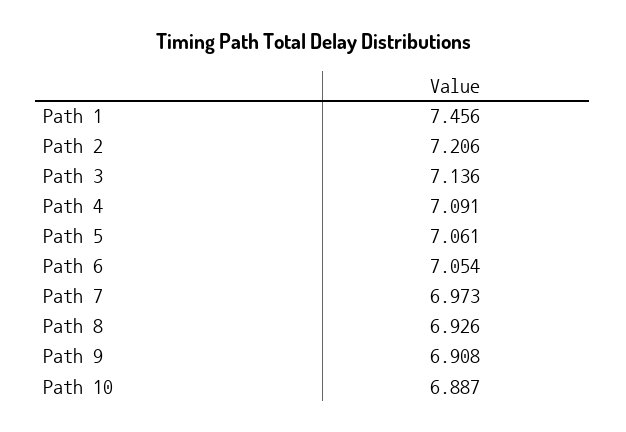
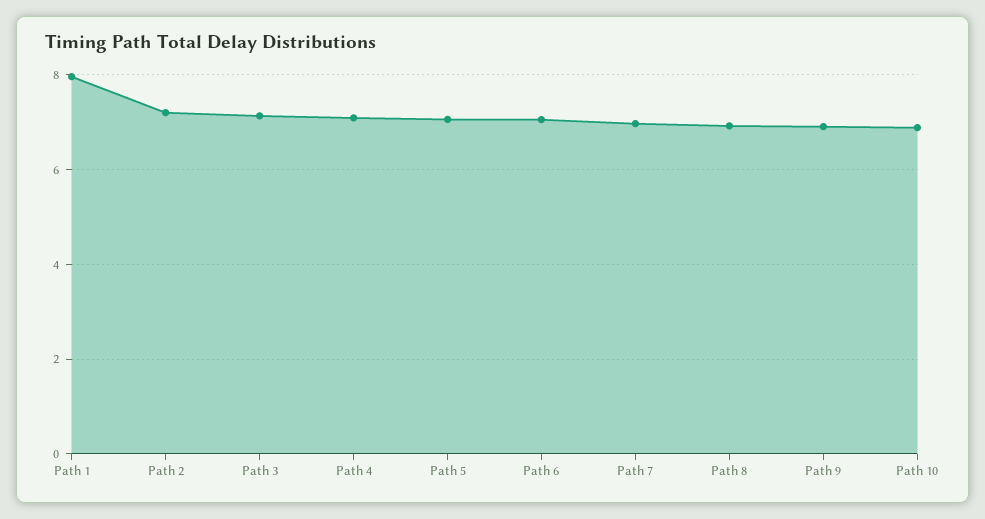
Path 1: 7.456 -> 8

